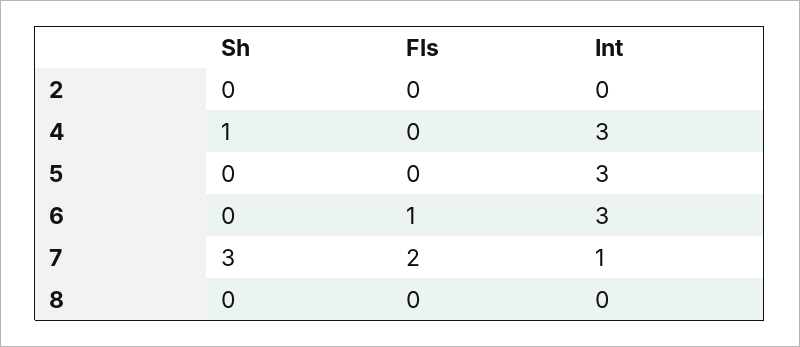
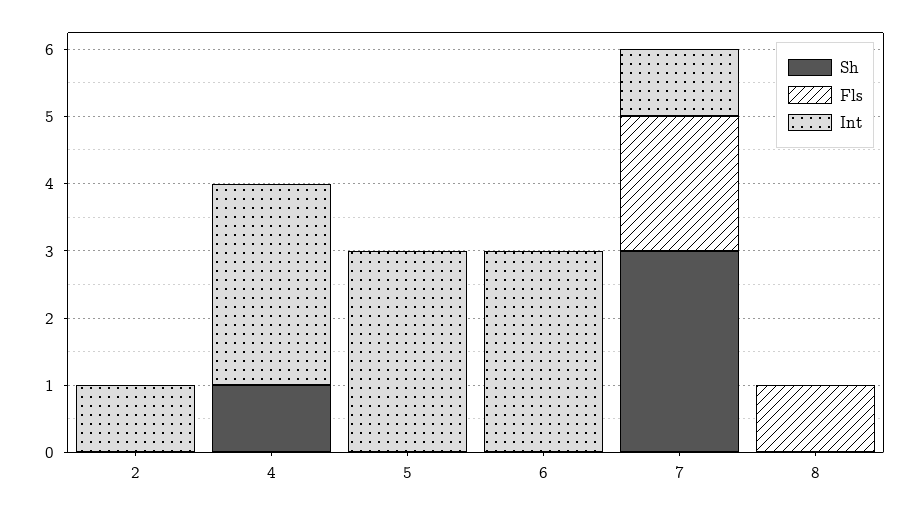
Int, 2: 0 -> 1
Fls, 6: 1 -> 0
Fls, 8: 0 -> 1

